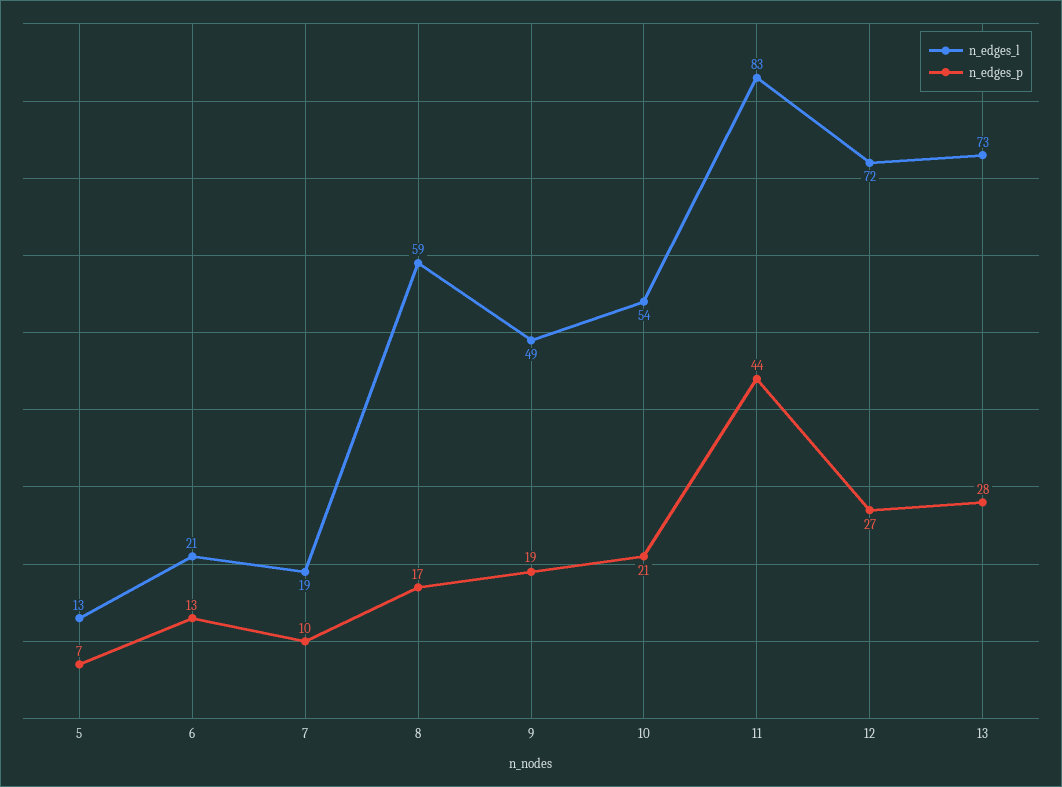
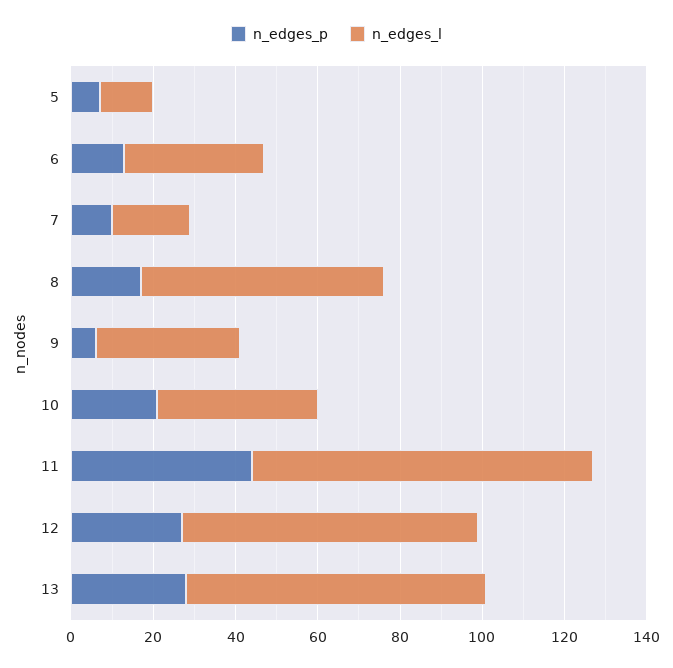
n_edges_l, 6: 21 -> 35
n_edges_l, 9: 49 -> 35
n_edges_p, 9: 19 -> 5
n_edges_l, 10: 54 -> 40

